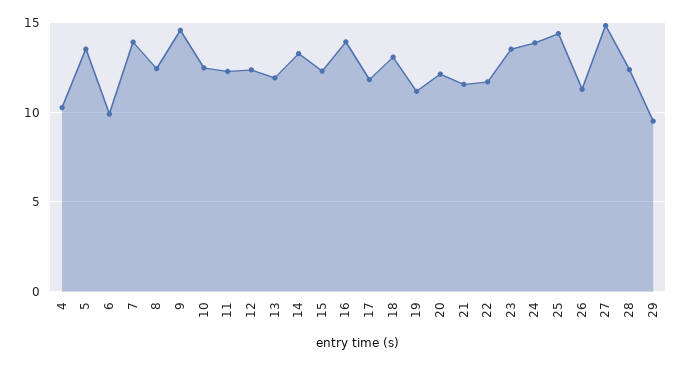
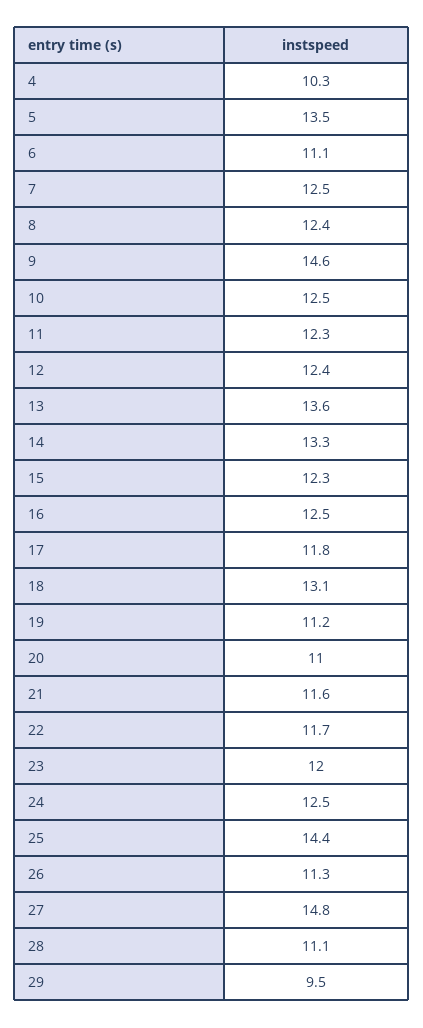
6: 10 -> 11.1
7: 14 -> 12.5
13: 12 -> 13.6
16: 14 -> 12.5
20: 12 -> 11
23: 13.5 -> 12
24: 14 -> 12.5
28: 12.5 -> 11.1

